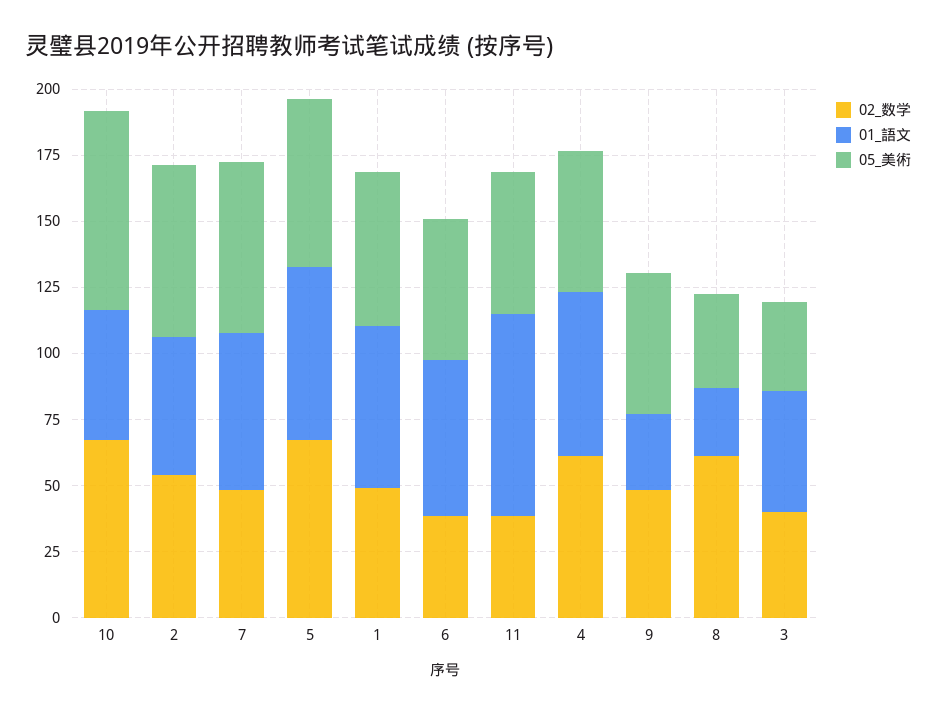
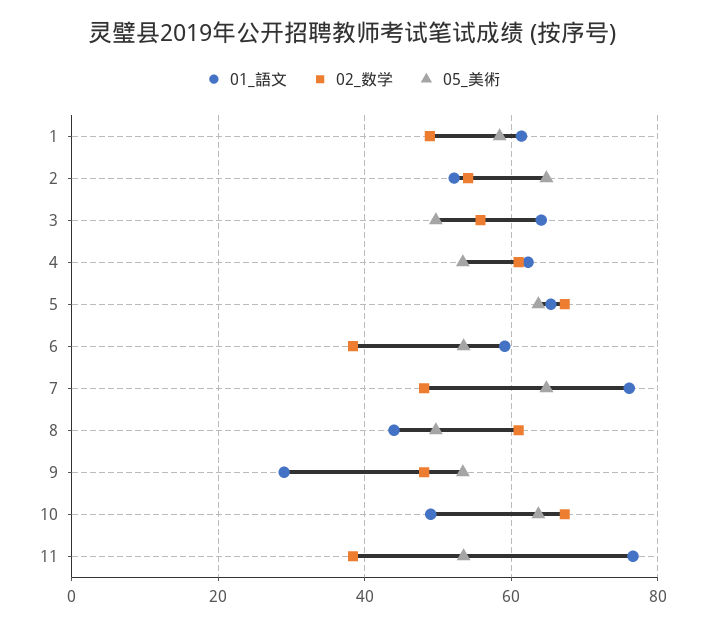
05_美術, 10: 75 -> 64
01_語文, 7: 60 -> 76
01_語文, 8: 25 -> 44
05_美術, 8: 35 -> 50
02_数学, 3: 40 -> 56
01_語文, 3: 45 -> 64
05_美術, 3: 35 -> 50

